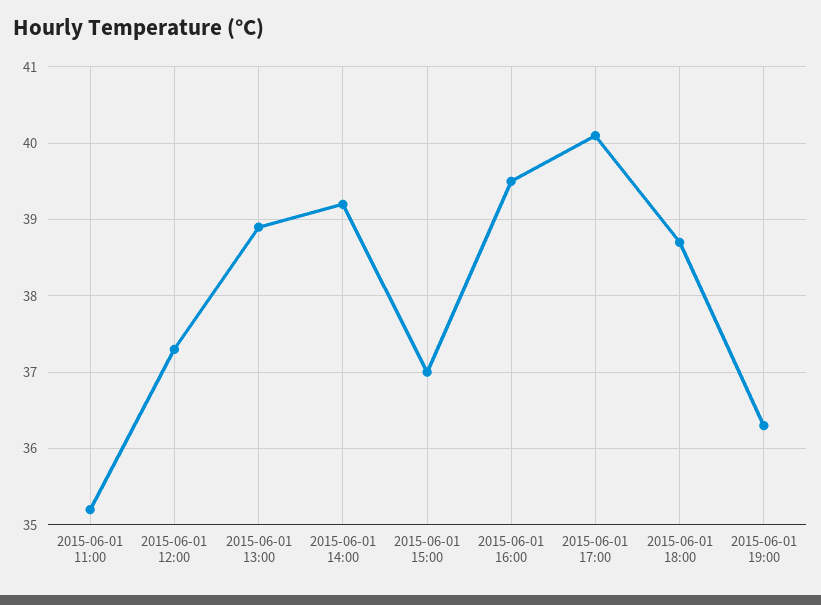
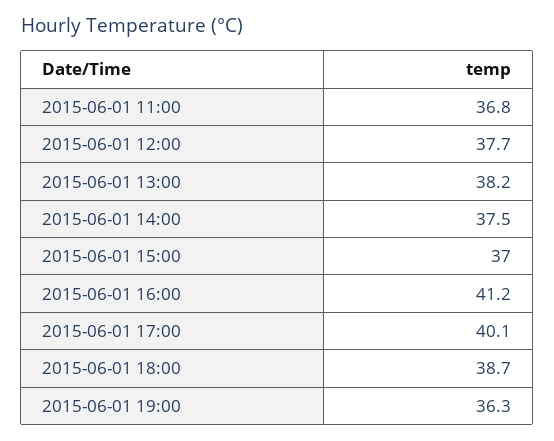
2015-06-01 11:00: 35.2 -> 36.8
2015-06-01 12:00: 37.3 -> 37.7
2015-06-01 13:00: 38.9 -> 38.2
2015-06-01 14:00: 39.2 -> 37.5
2015-06-01 16:00: 39.5 -> 41.2

